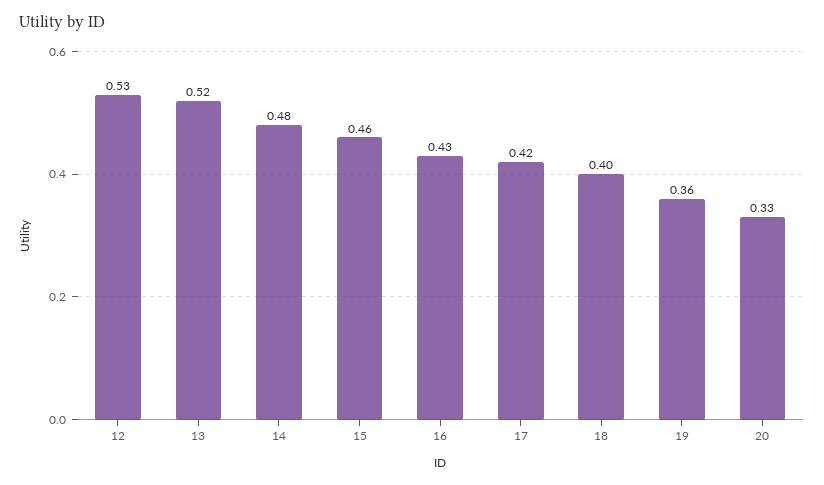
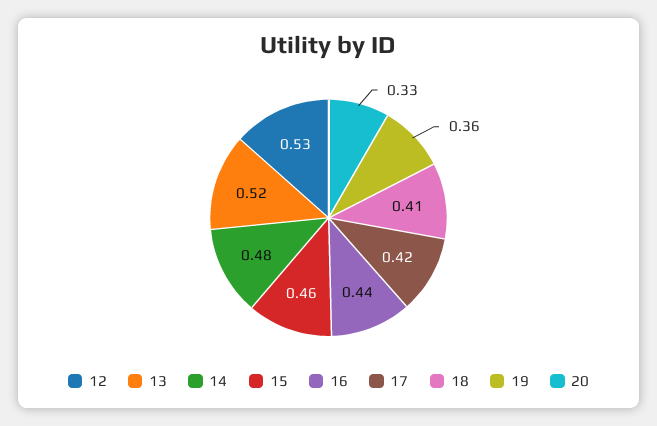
16: 0.43 -> 0.44
18: 0.4 -> 0.41

